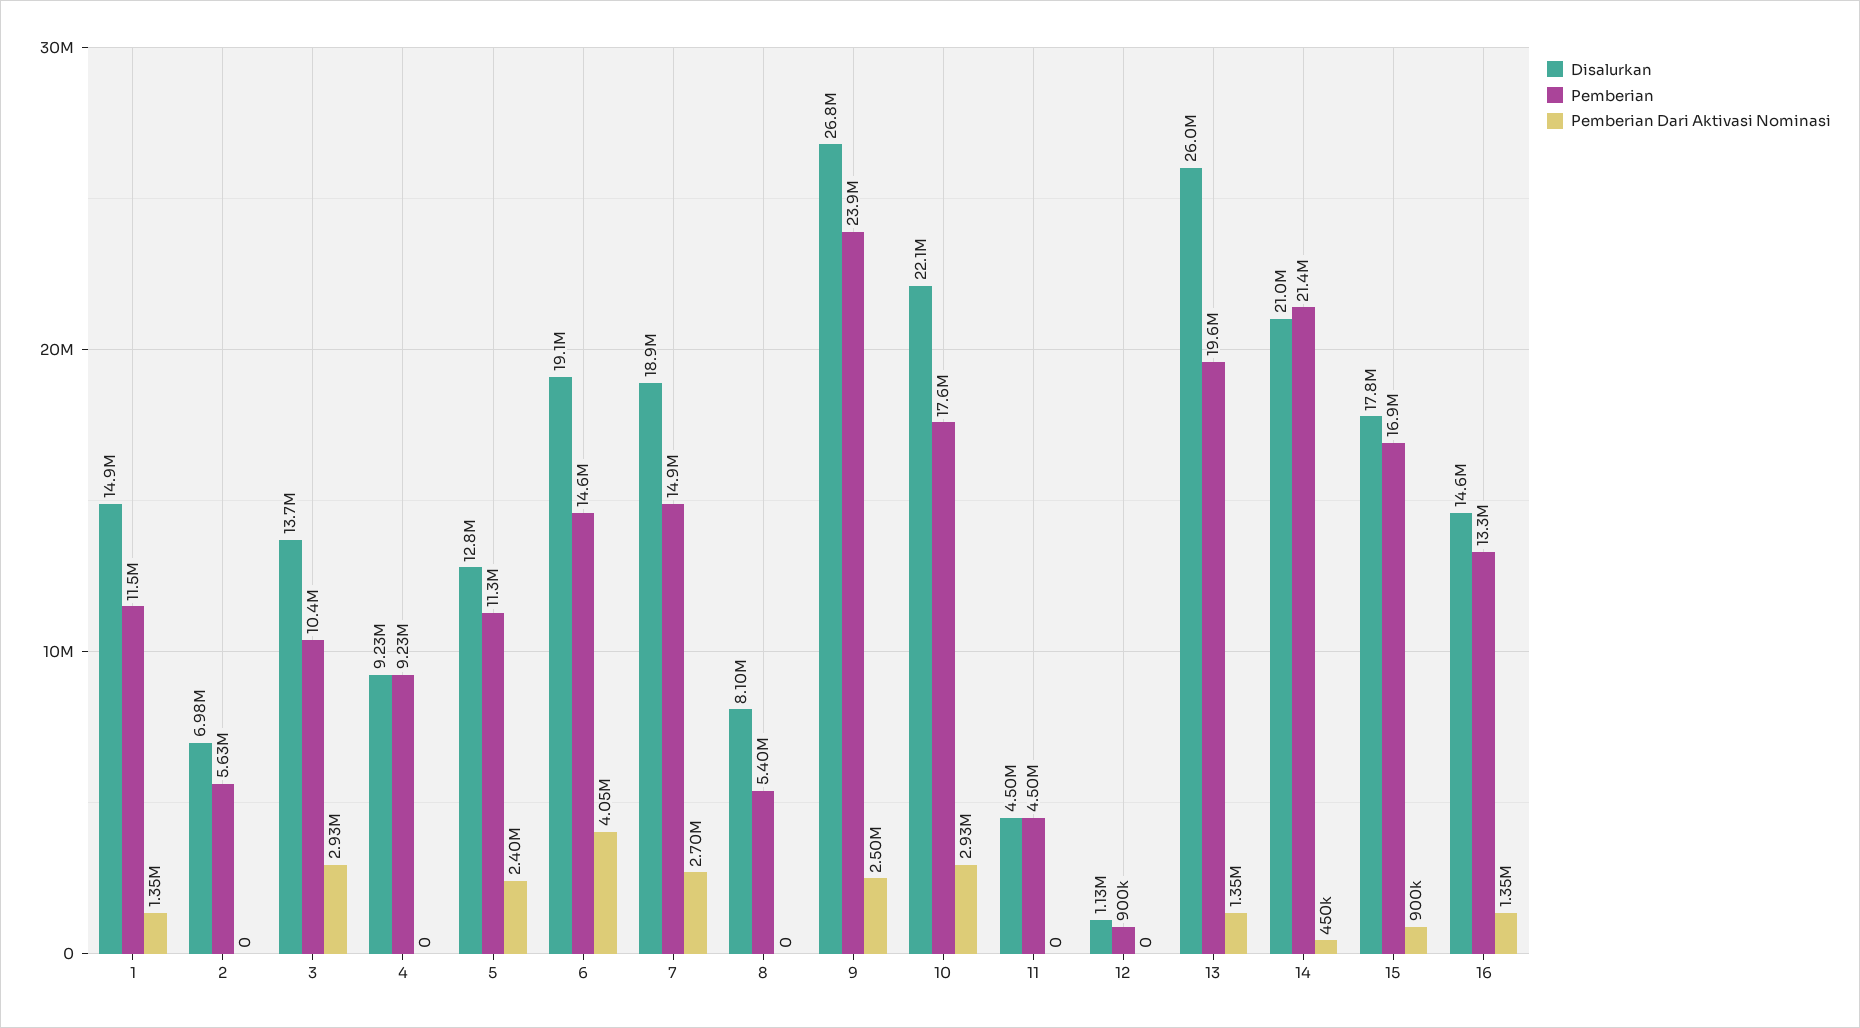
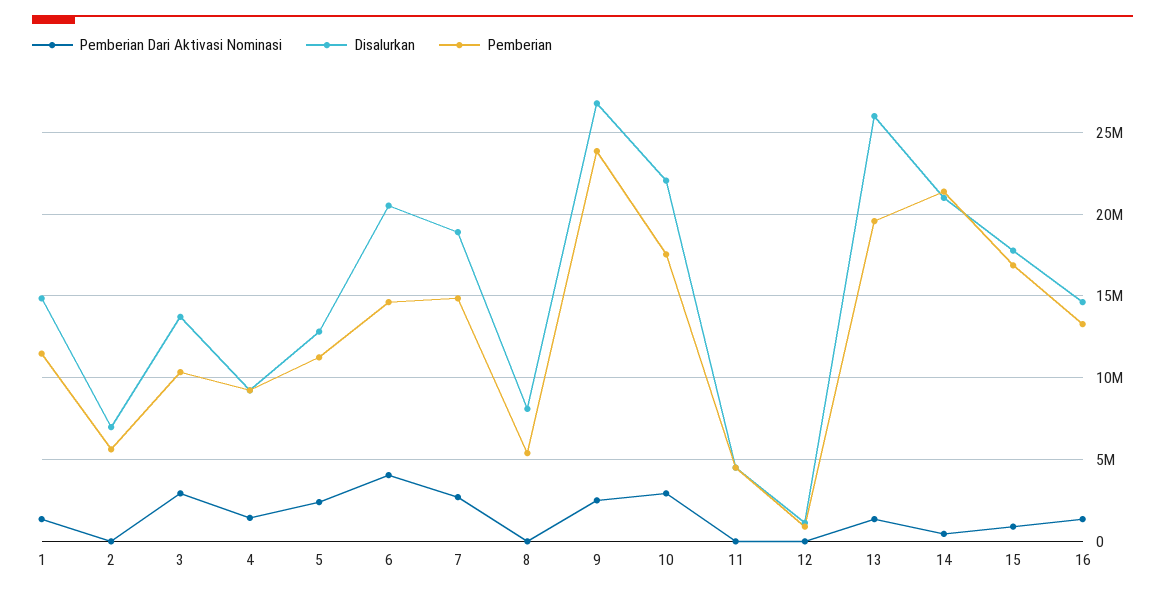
Pemberian Dari Aktivasi Nominasi, 4: 0 -> 1500000
Disalurkan, 6: 19100000 -> 20500000

